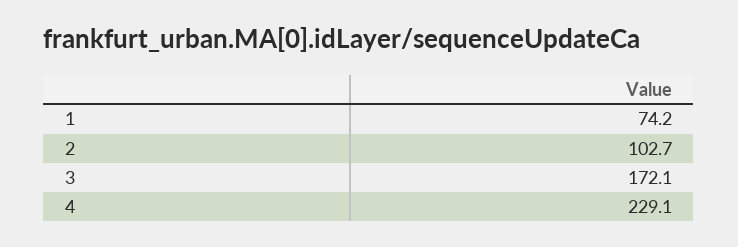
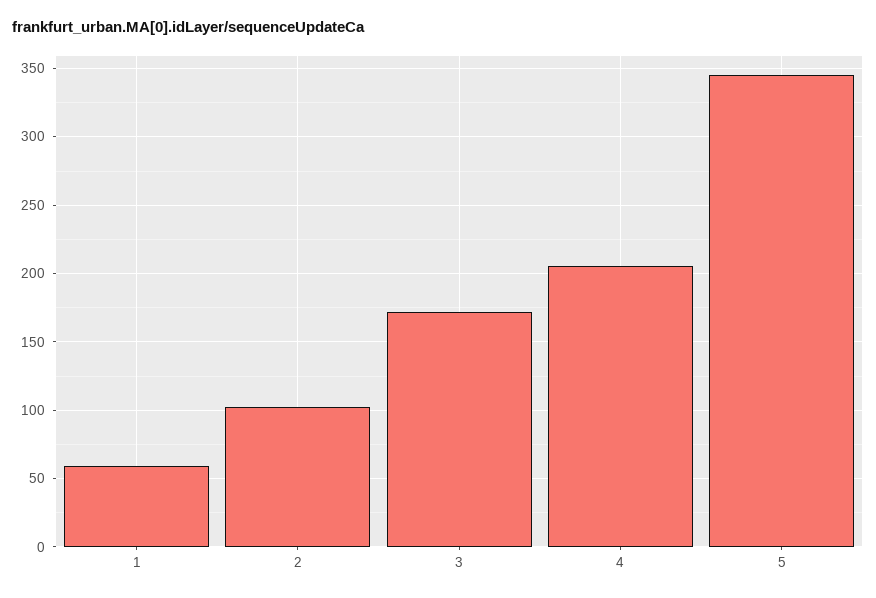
1: 74.2 -> 60
4: 229.1 -> 205
5: none -> 345

